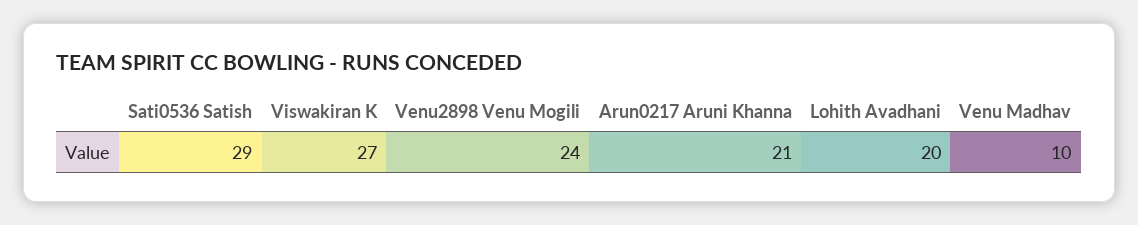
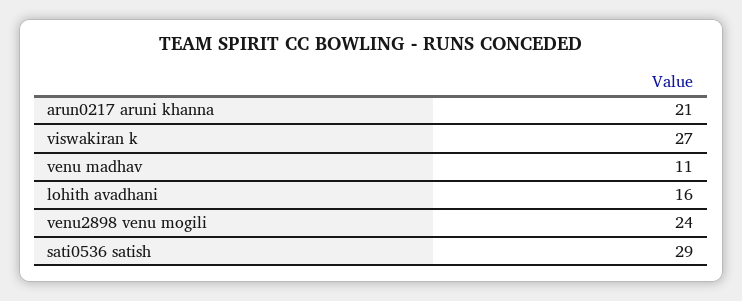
Lohith Avadhani: 20 -> 16
Venu Madhav: 10 -> 11

